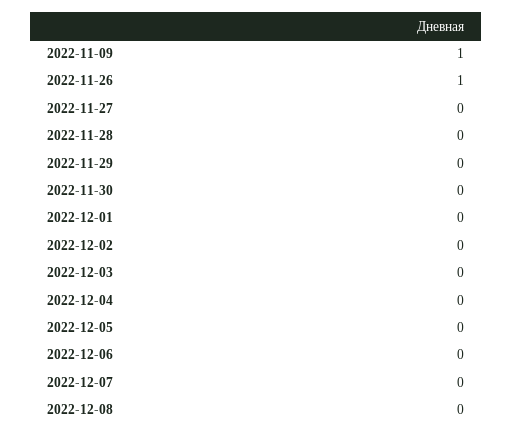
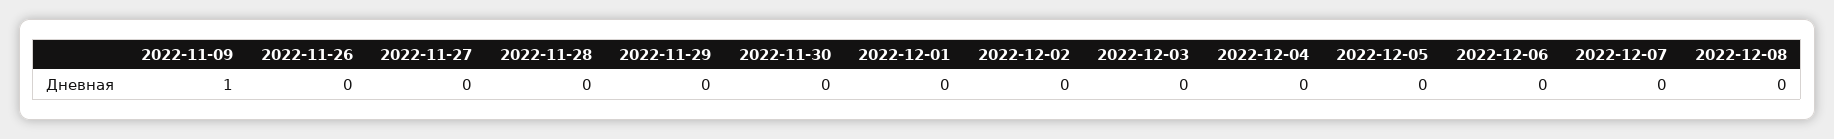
2022-11-26: 1 -> 0

